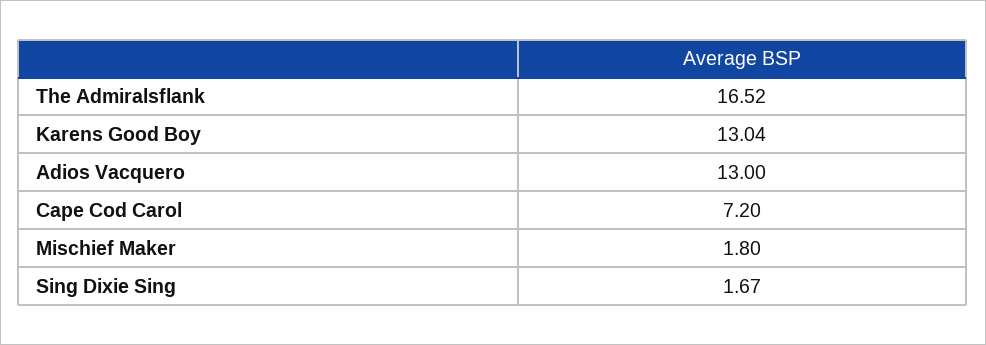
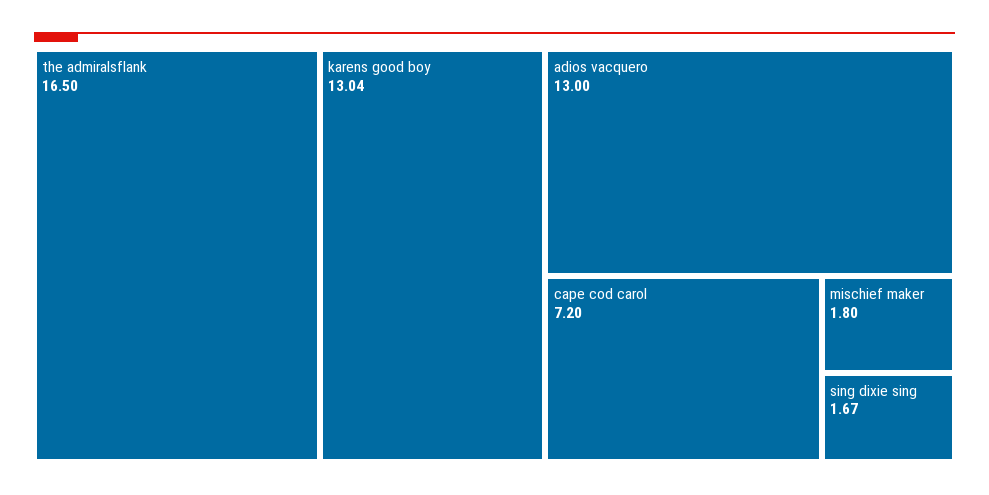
The Admiralsflank: 16.52 -> 16.5

